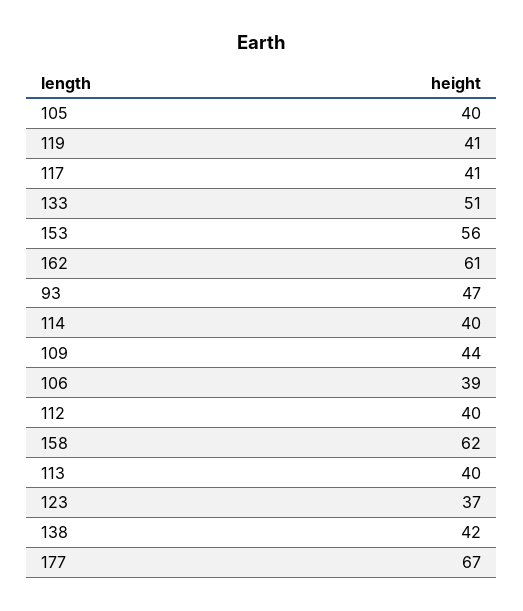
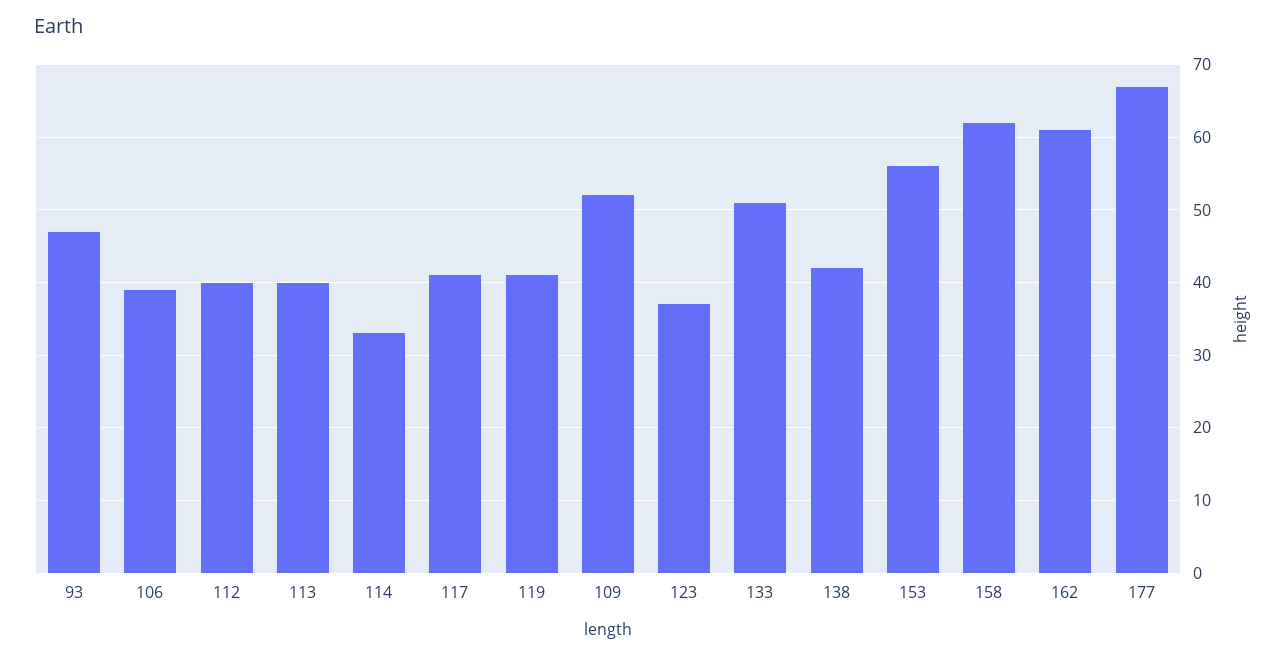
105: 40 -> none
114: 40 -> 33
109: 44 -> 52

